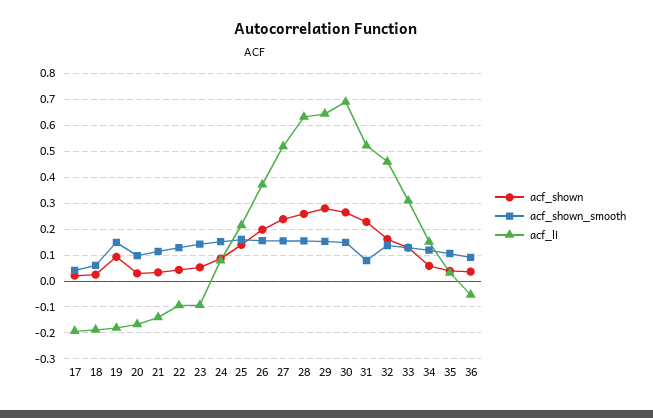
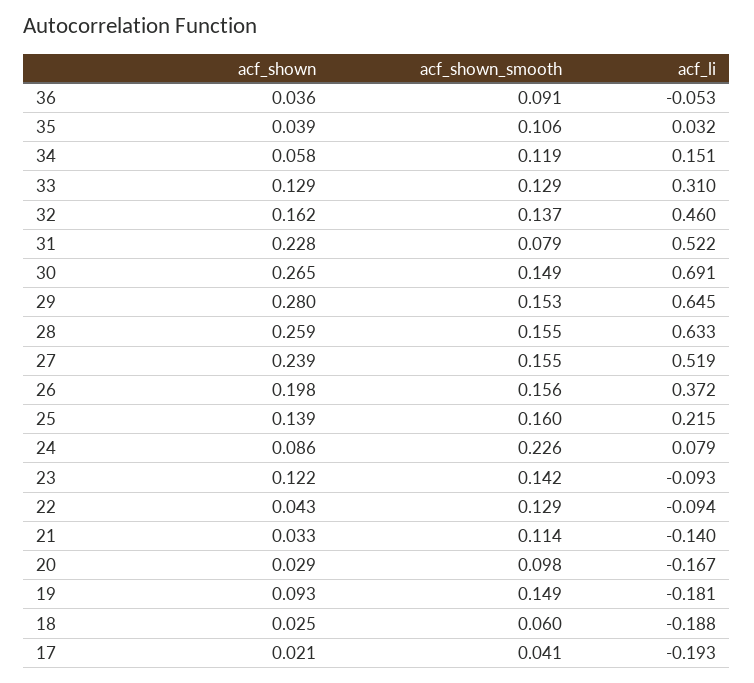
acf_shown, 23: 0.05 -> 0.122
acf_shown_smooth, 24: 0.15 -> 0.226

